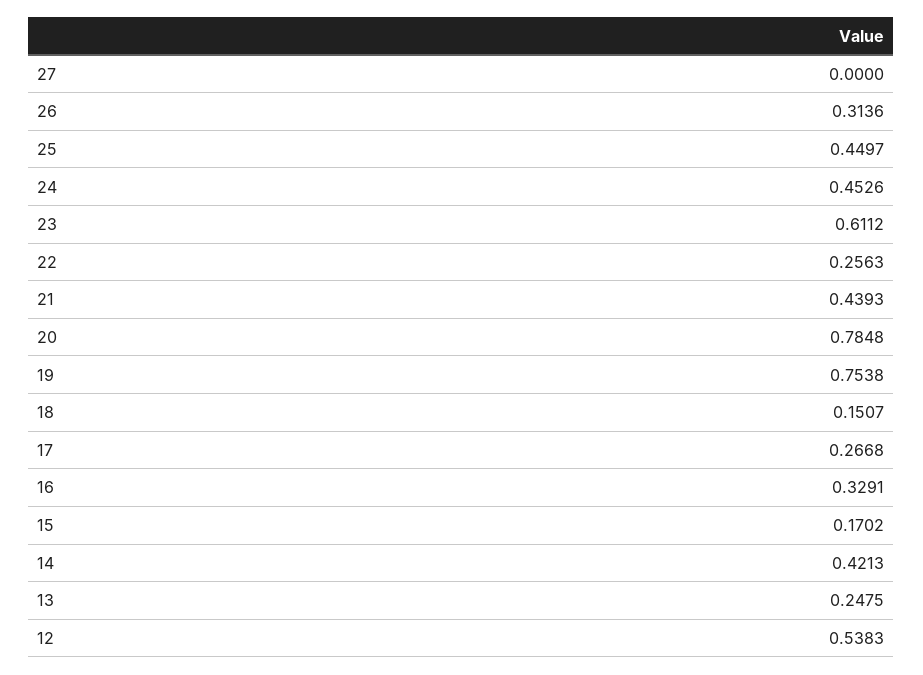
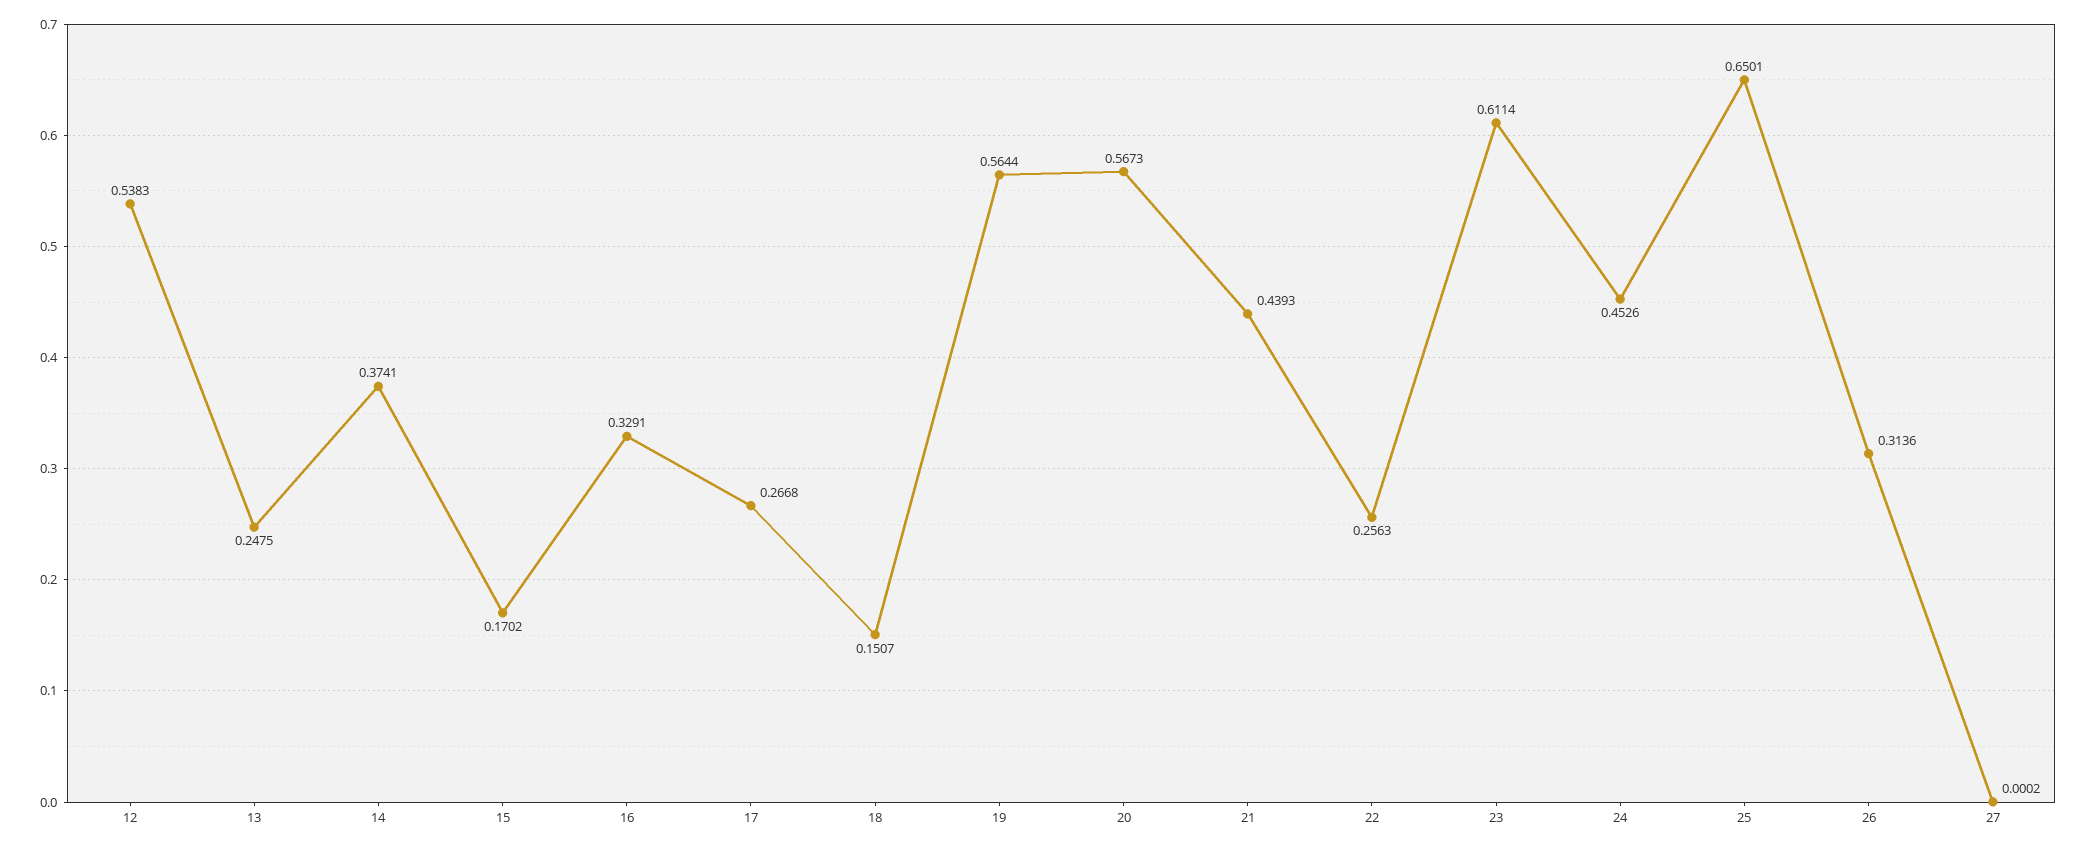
27: 0 -> 0.0002
25: 0.4497 -> 0.6501
23: 0.6112 -> 0.6114
20: 0.7848 -> 0.5673
19: 0.7538 -> 0.5644
14: 0.4213 -> 0.3741

